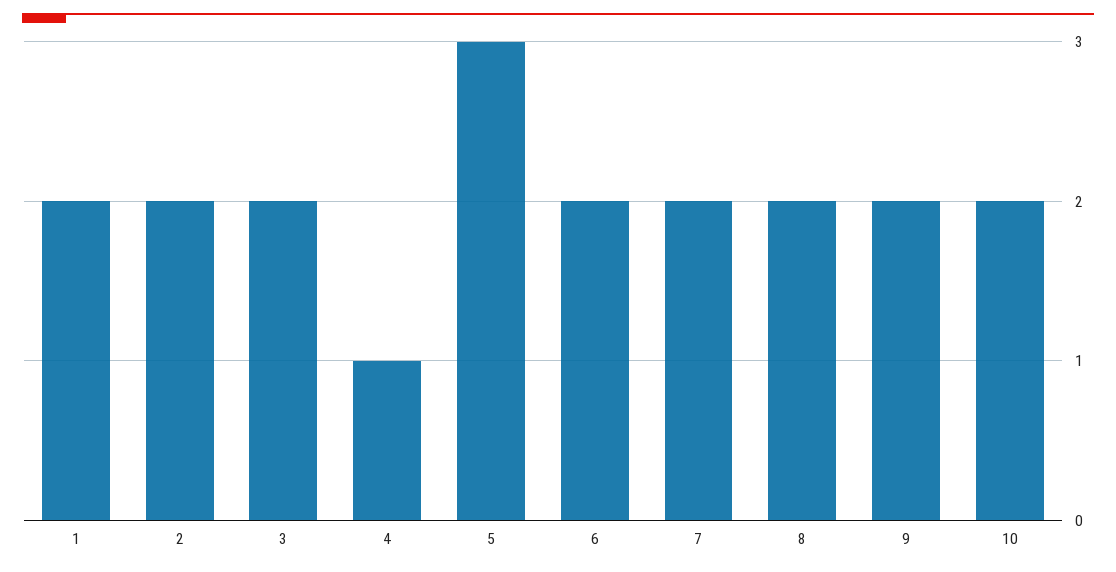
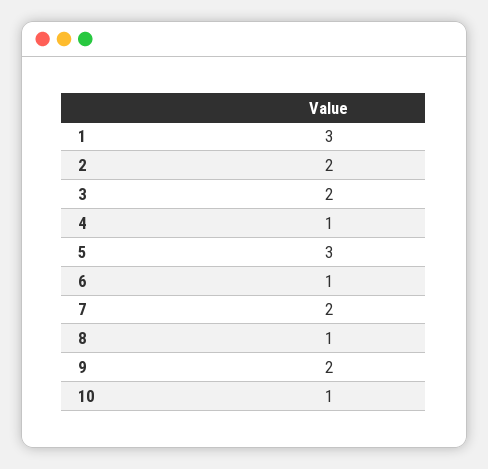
1: 2 -> 3
6: 2 -> 1
8: 2 -> 1
10: 2 -> 1

